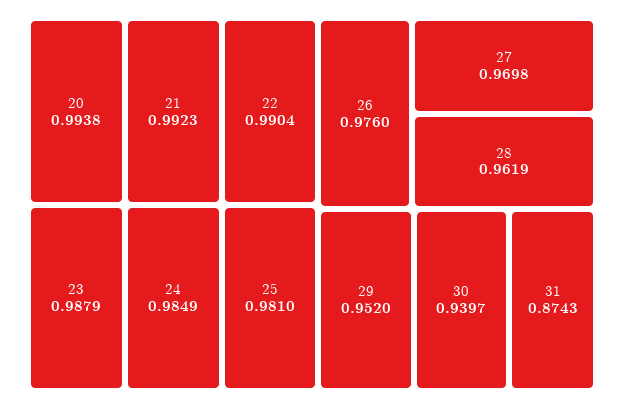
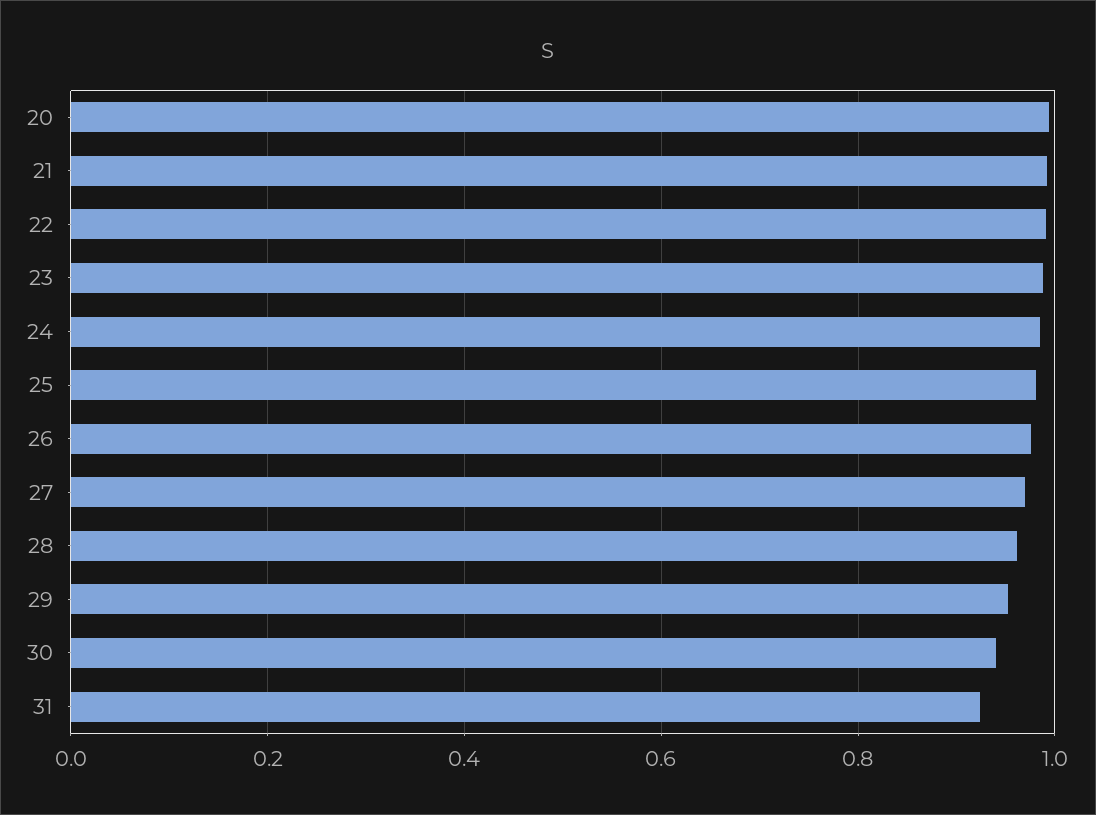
31: 0.8743 -> 0.92

